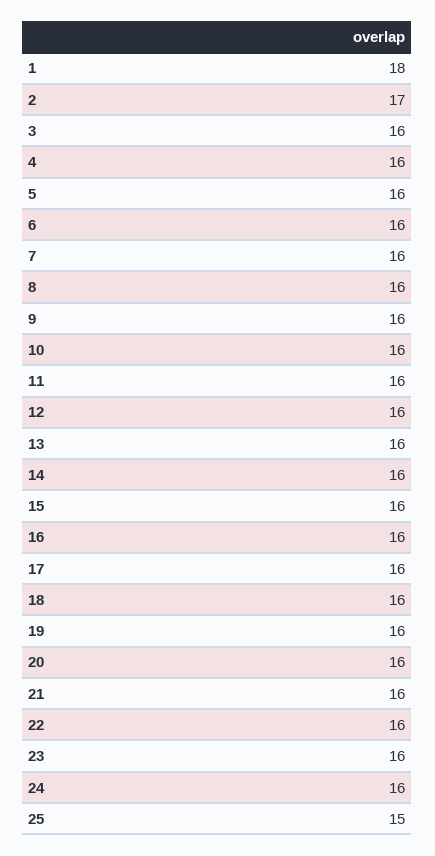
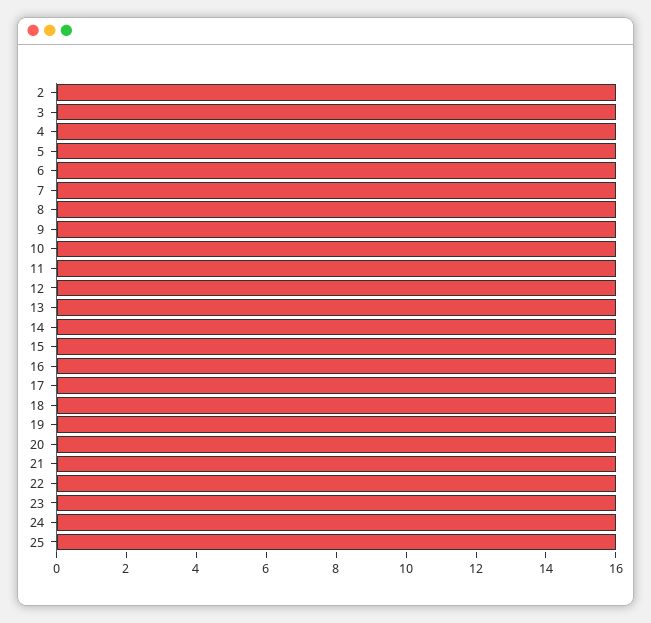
1: 18 -> none
2: 17 -> 16
25: 15 -> 16

